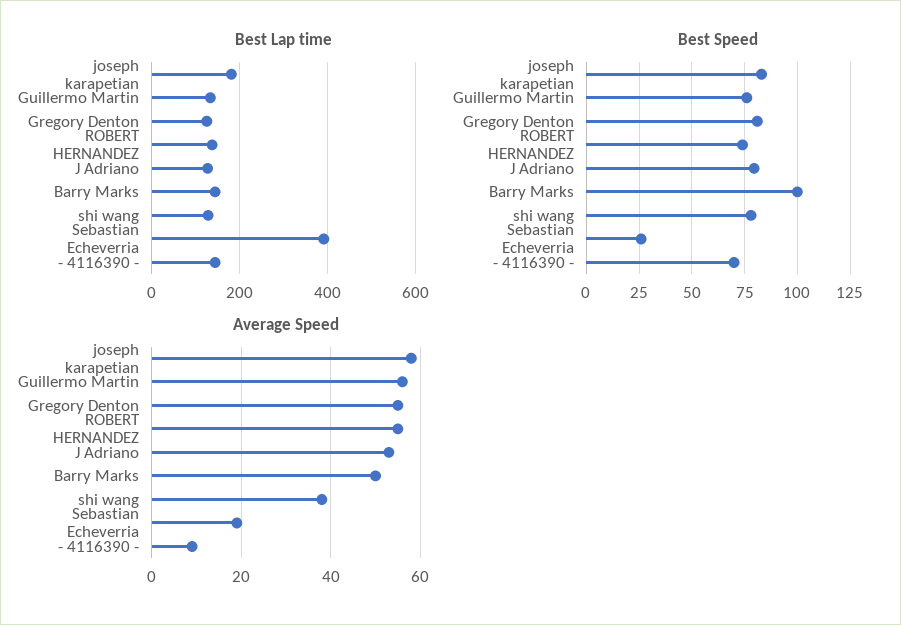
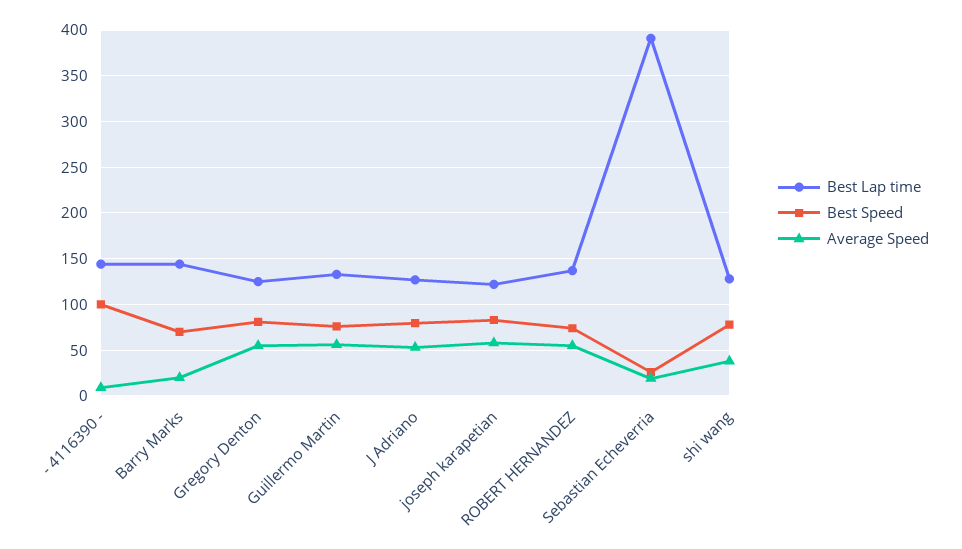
Best Lap time, joseph karapetian: 180 -> 120
Best Speed, Barry Marks: 100 -> 70
Best Speed, - 4116390 -: 70 -> 100
Average Speed, Barry Marks: 50 -> 20

